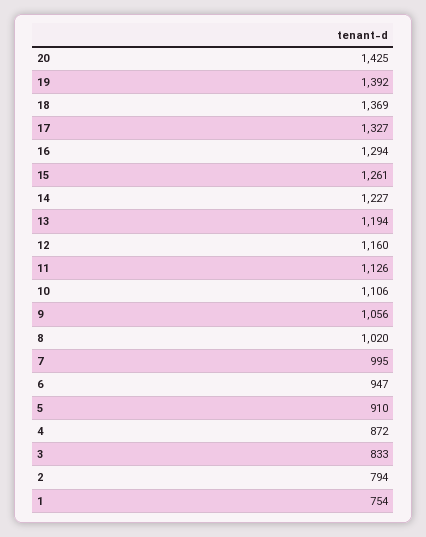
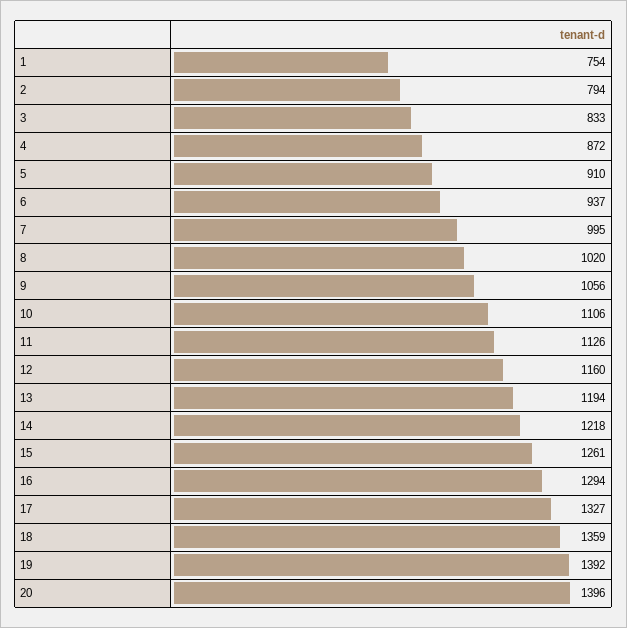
20: 1425 -> 1396
18: 1369 -> 1359
14: 1227 -> 1218
6: 947 -> 937

